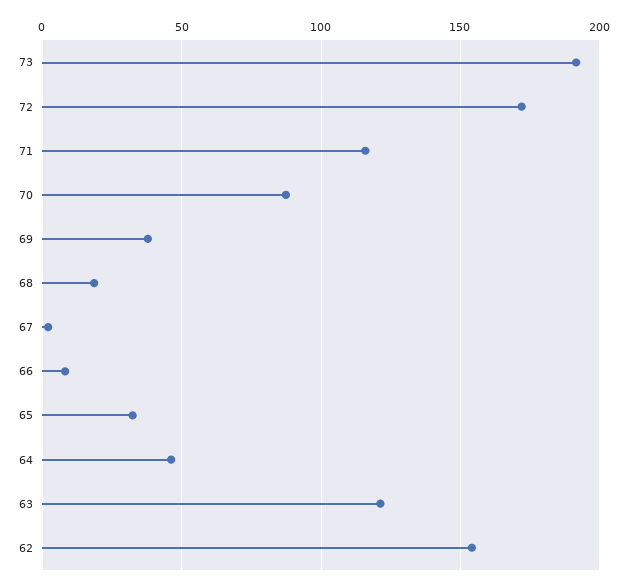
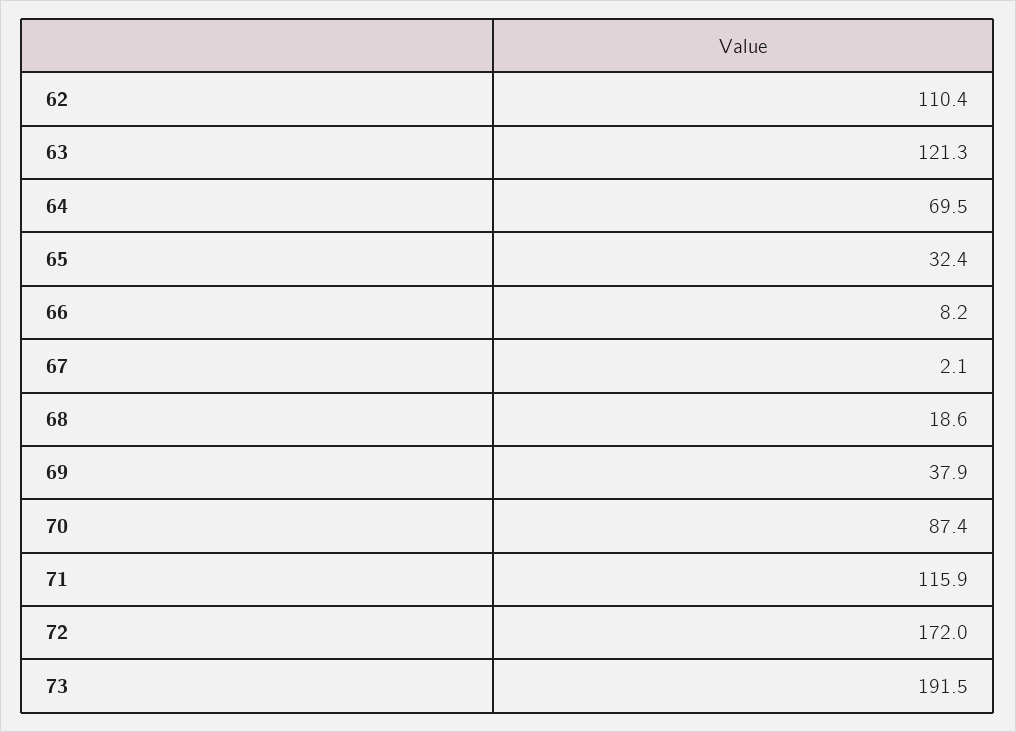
64: 45 -> 69.5
62: 155 -> 110.4

